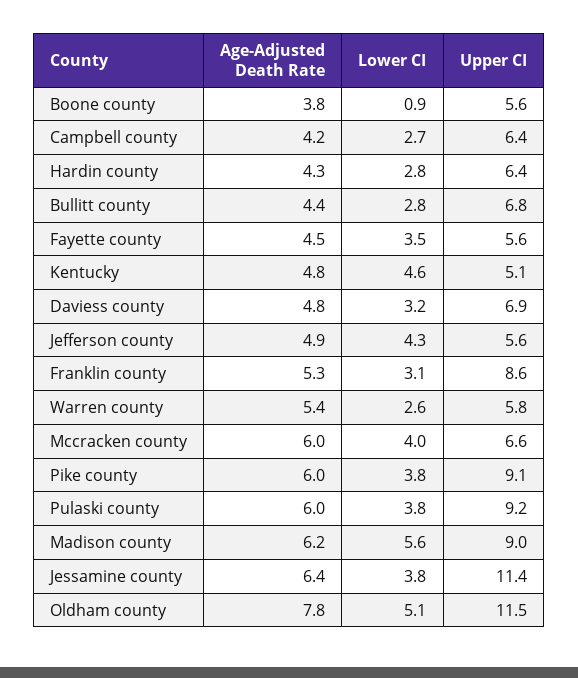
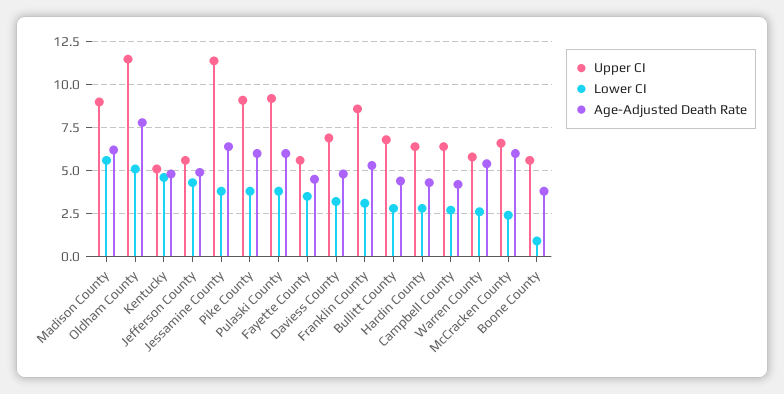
Lower CI, Mccracken county: 4 -> 2.5

